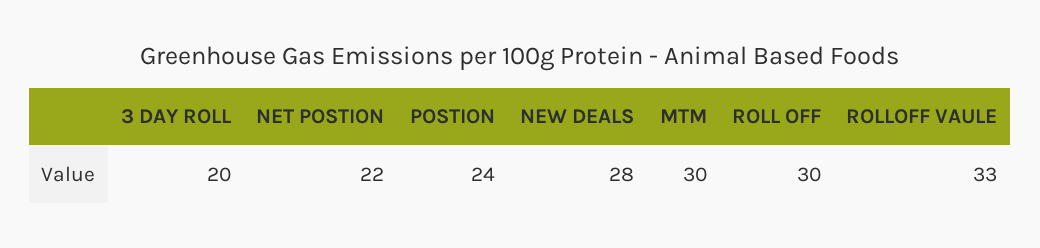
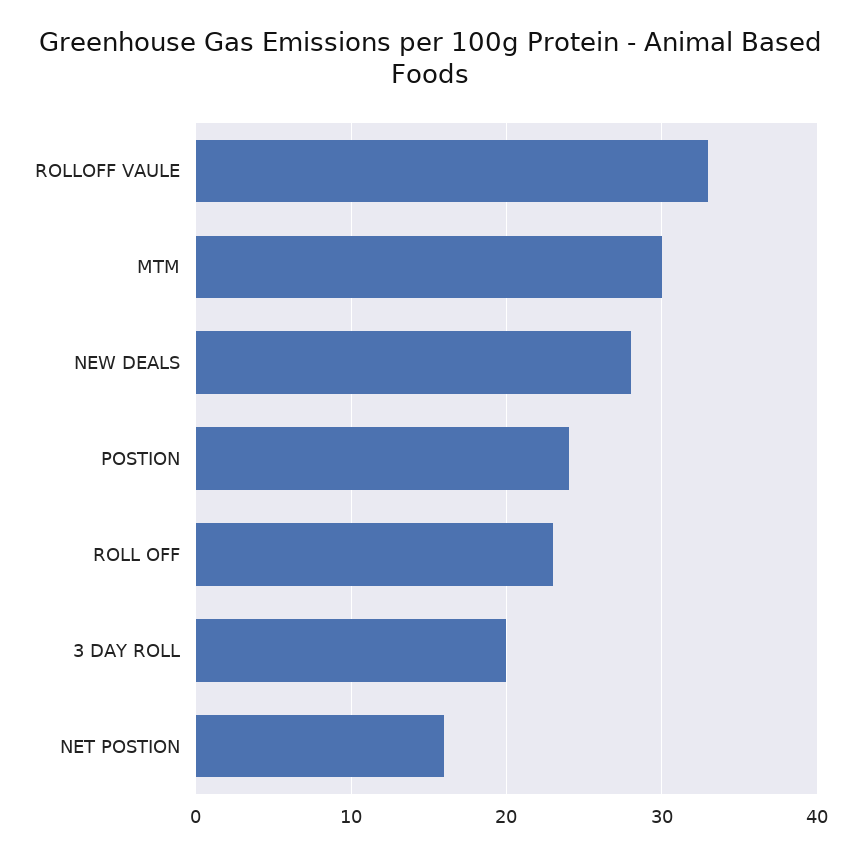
NET POSTION: 22 -> 16
ROLL OFF: 30 -> 23

